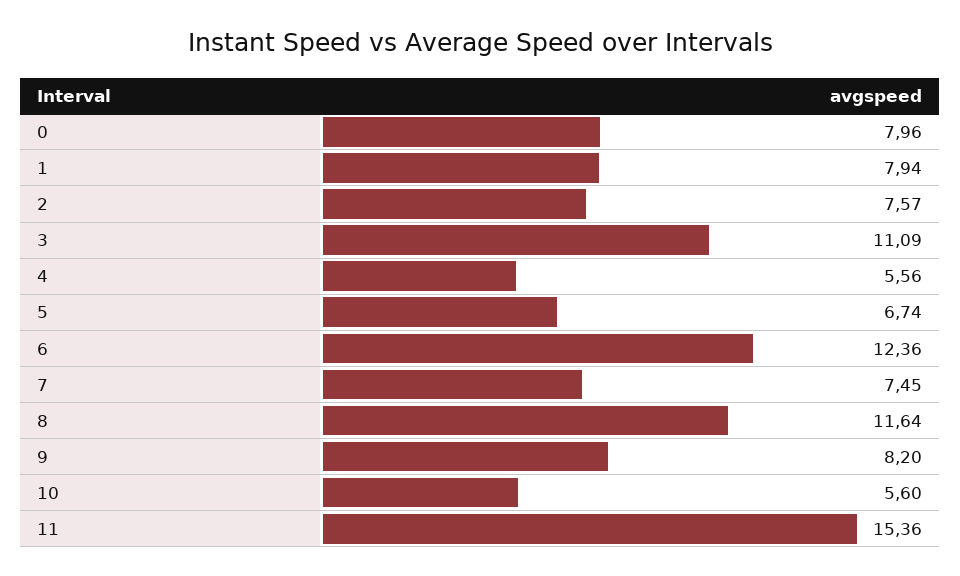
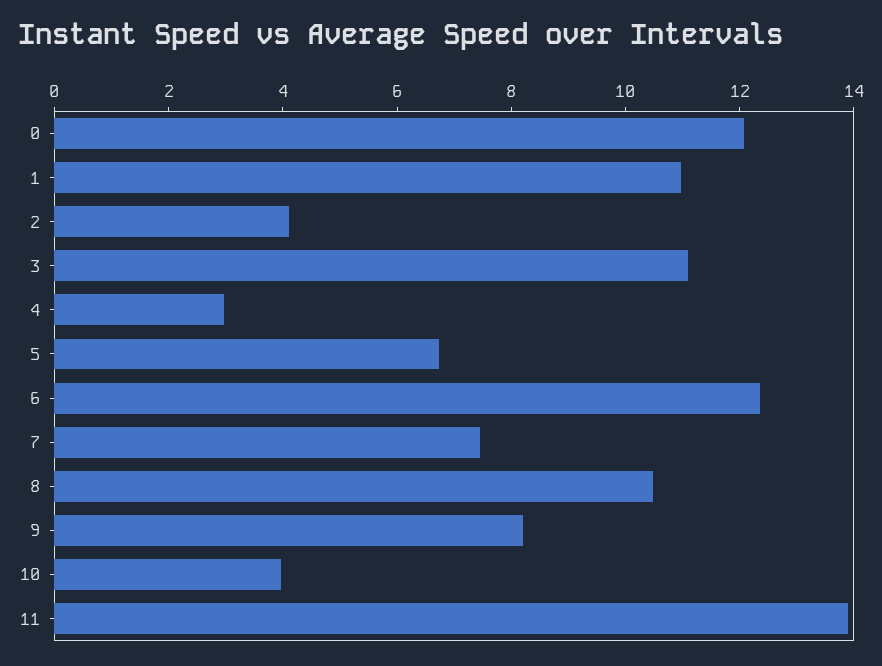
0: 7.96 -> 12
1: 7.94 -> 11
2: 7.57 -> 4
4: 5.56 -> 3
8: 11.64 -> 10.5
10: 5.6 -> 4
11: 15.36 -> 14

